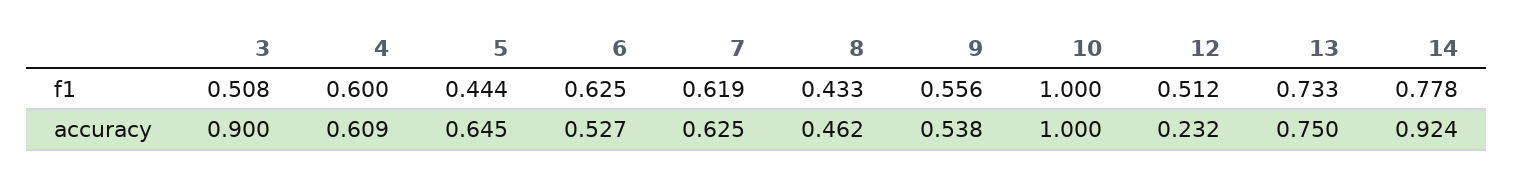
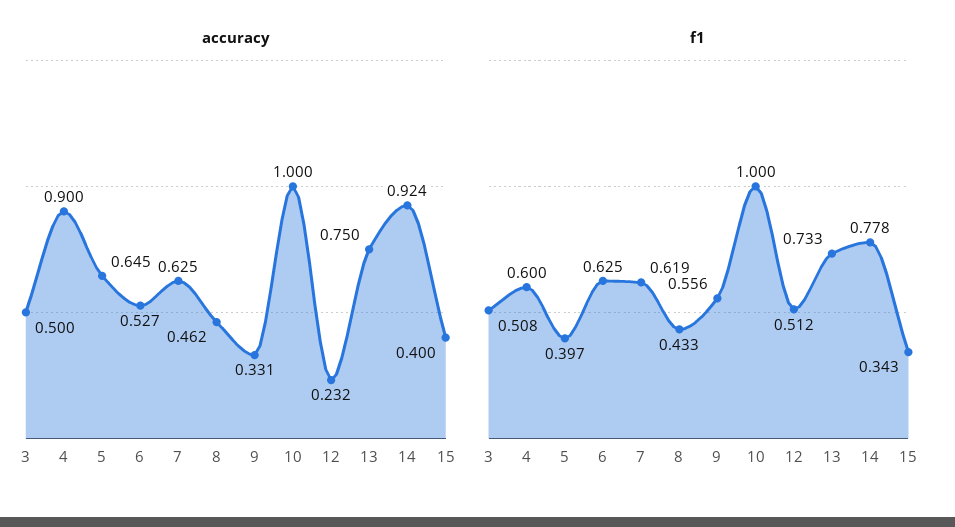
f1, 5: 0.444 -> 0.397
accuracy, 3: 0.9 -> 0.5
accuracy, 4: 0.609 -> 0.9
accuracy, 9: 0.538 -> 0.331
accuracy, 15: none -> 0.4
f1, 15: none -> 0.343

